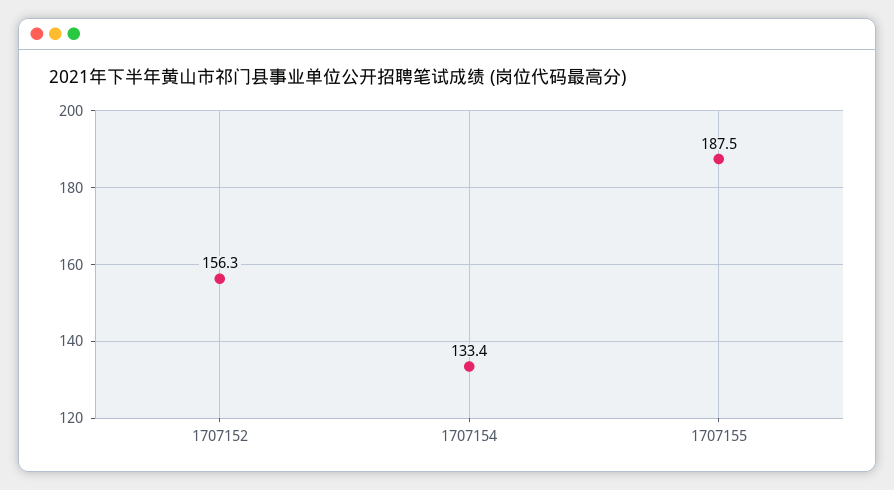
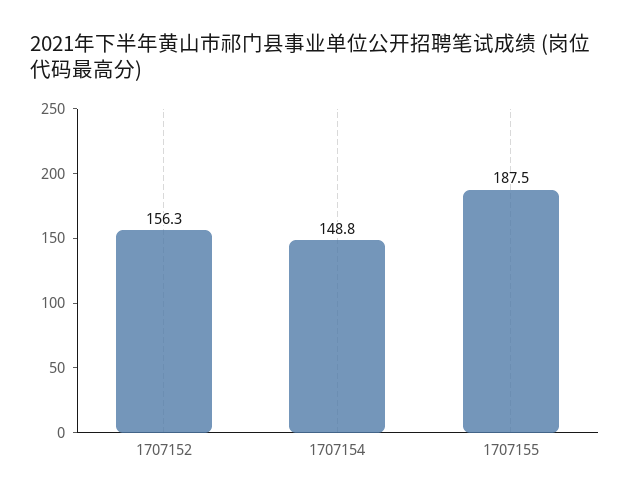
1707154: 133.4 -> 148.8

